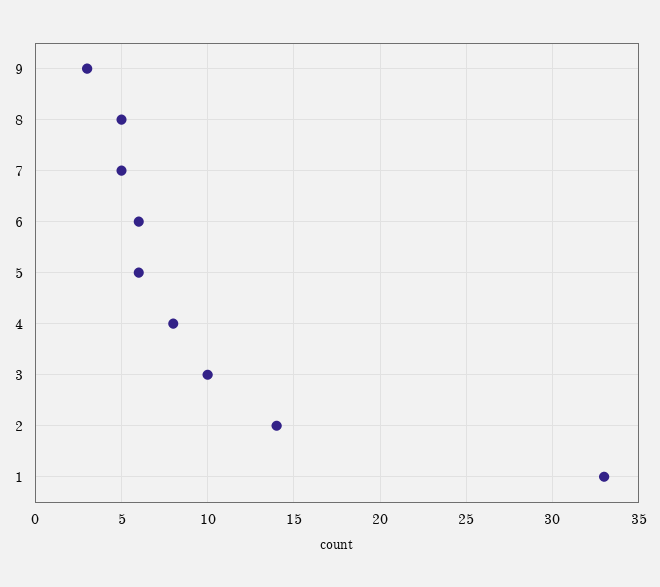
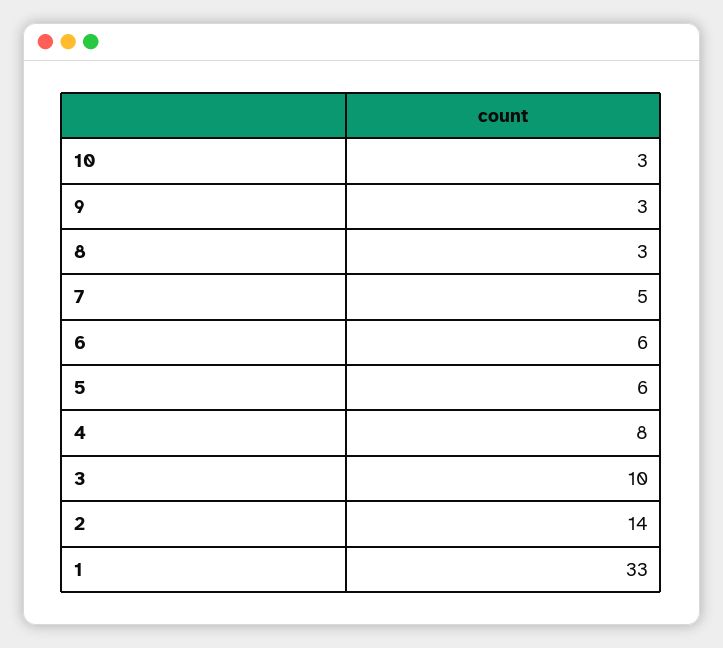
8: 5 -> 3
10: none -> 3

